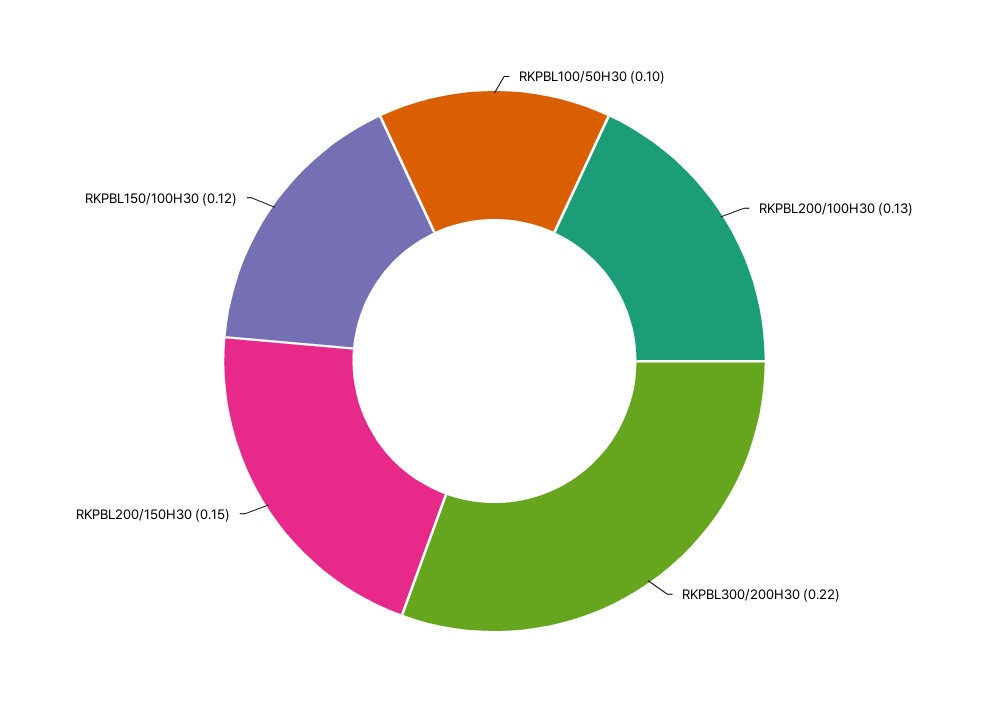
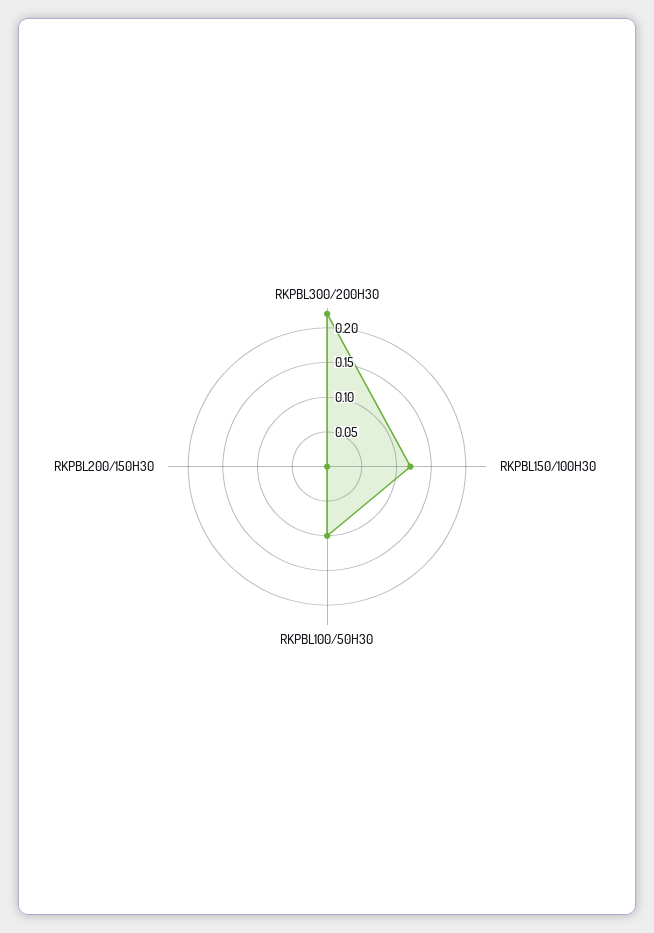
RKPBL200/100H30: 0.13 -> none
RKPBL200/150H30: 0.15 -> 0

